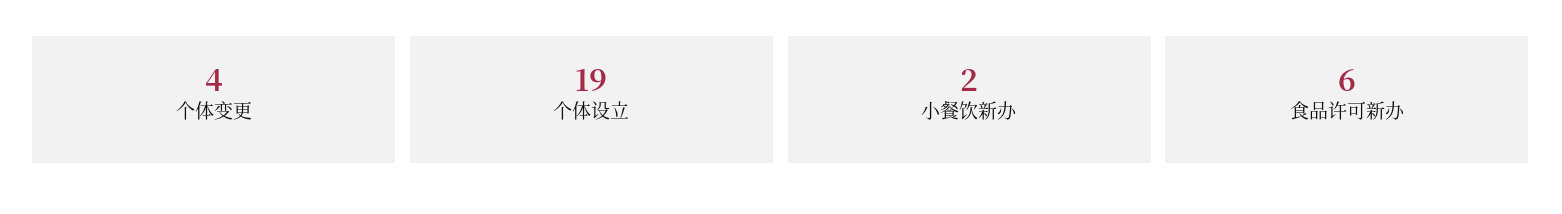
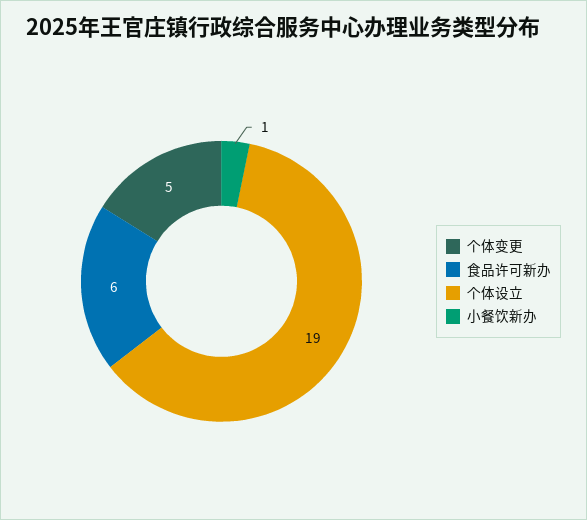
个体变更: 4 -> 5
小餐饮新办: 2 -> 1

